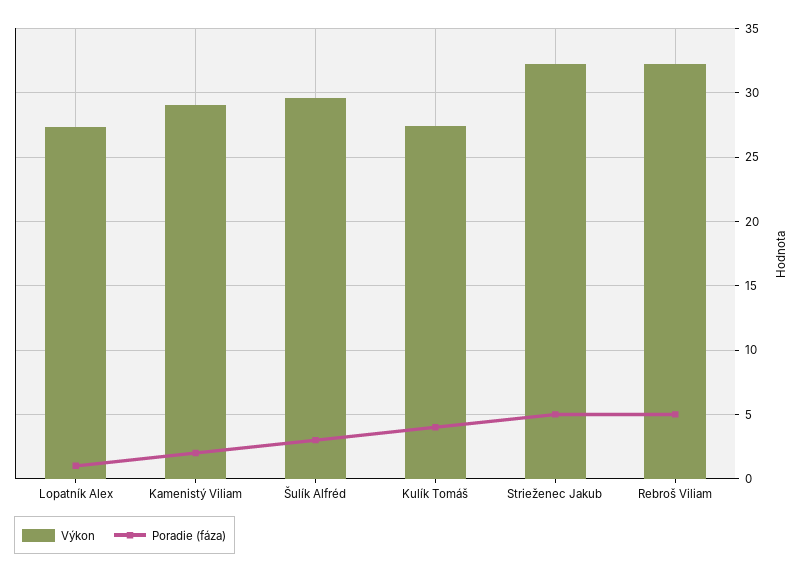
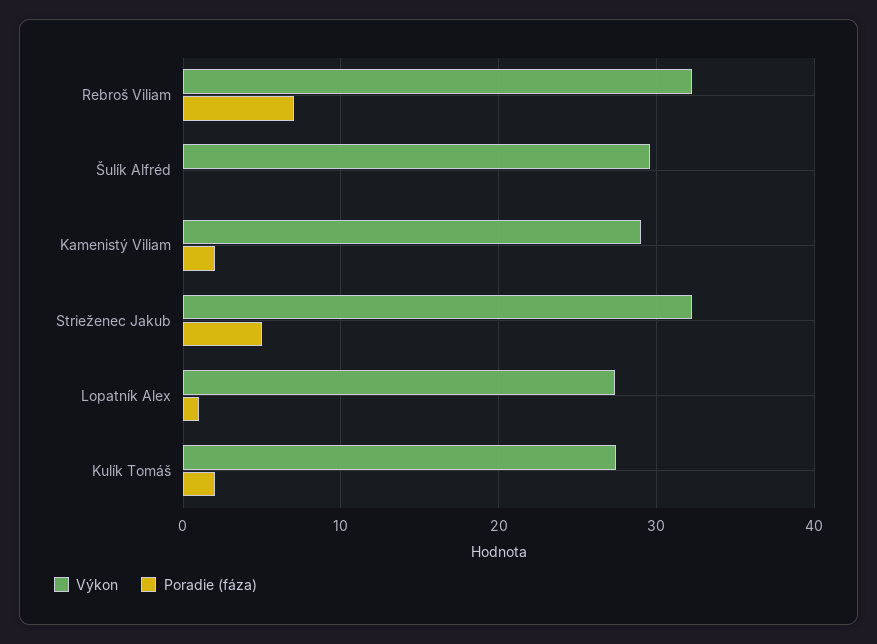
Poradie (fáza), Šulík Alfréd: 3 -> 0
Poradie (fáza), Kulík Tomáš: 4 -> 2
Poradie (fáza), Rebroš Viliam: 5 -> 7

